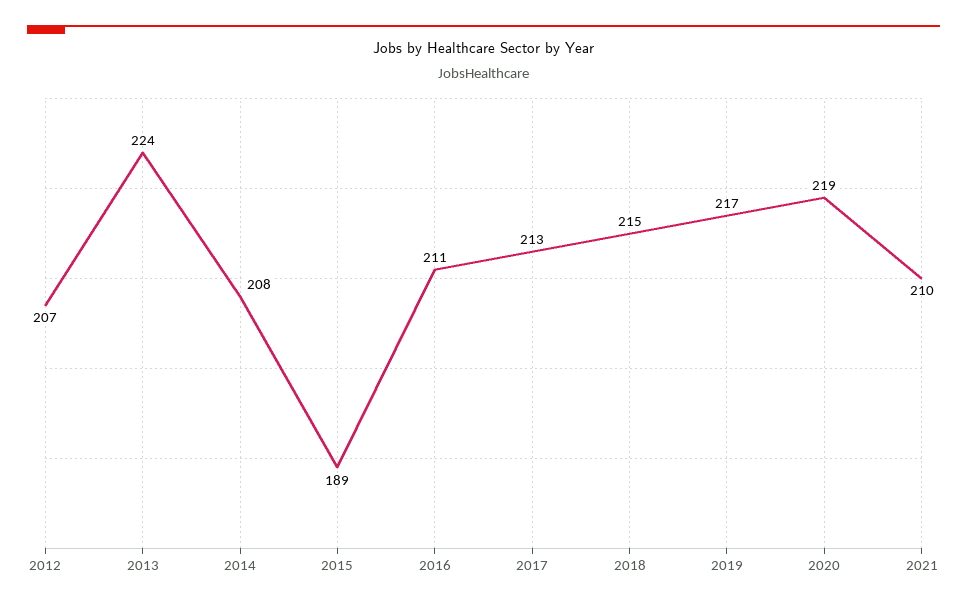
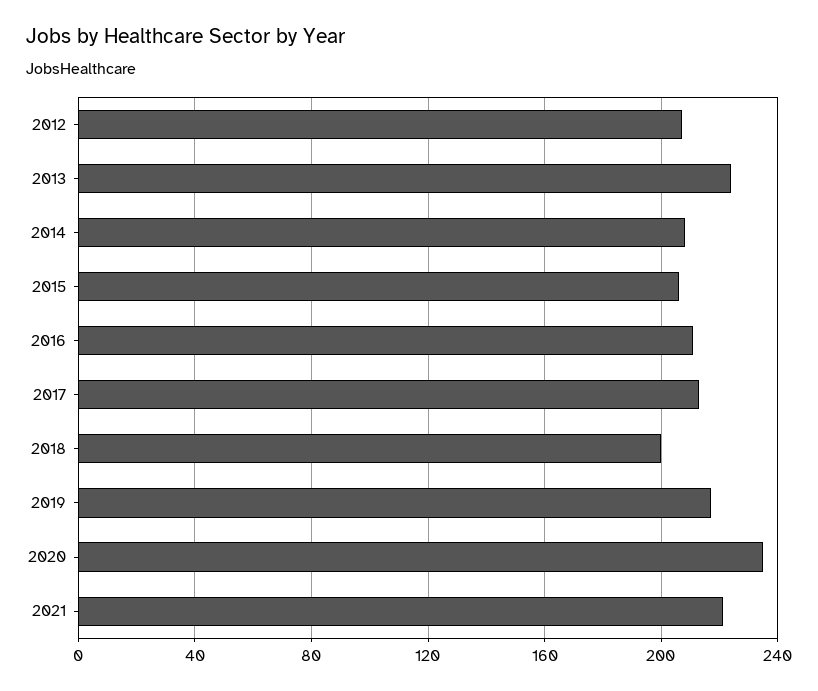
2015: 189 -> 205
2018: 215 -> 200
2020: 219 -> 235
2021: 210 -> 220

